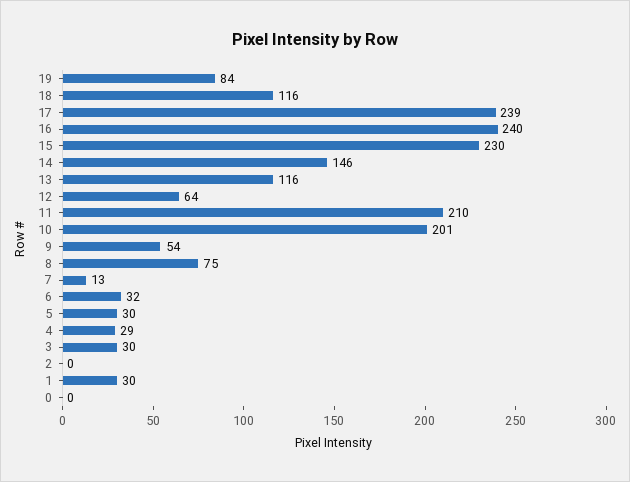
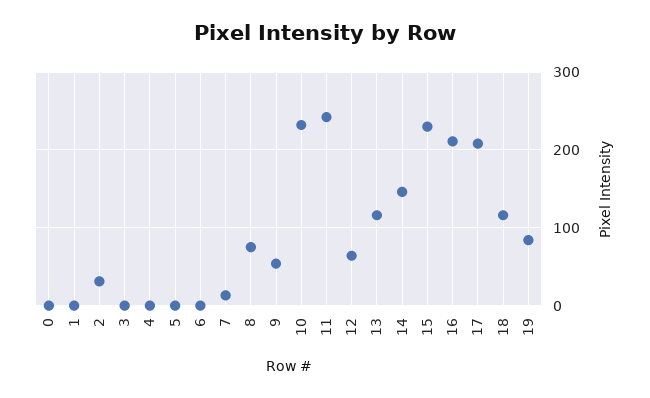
17: 239 -> 210
16: 240 -> 210
11: 210 -> 240
10: 201 -> 230
6: 32 -> 0
5: 30 -> 0
4: 29 -> 0
3: 30 -> 0
2: 0 -> 30
1: 30 -> 0

